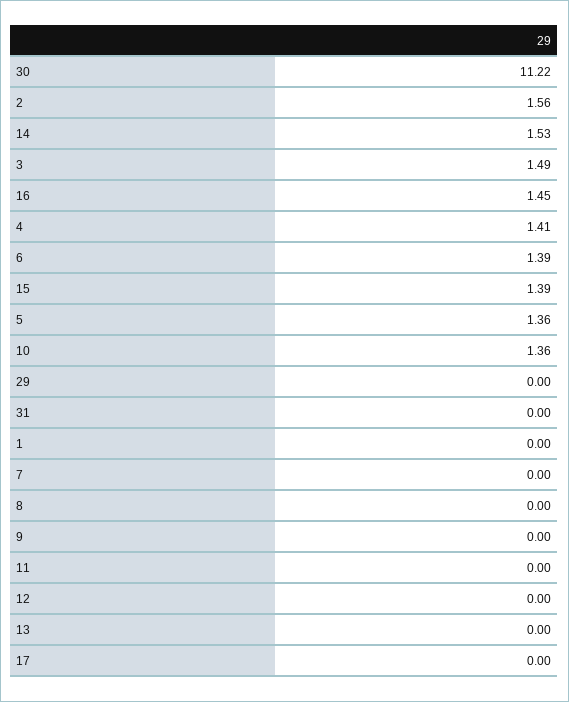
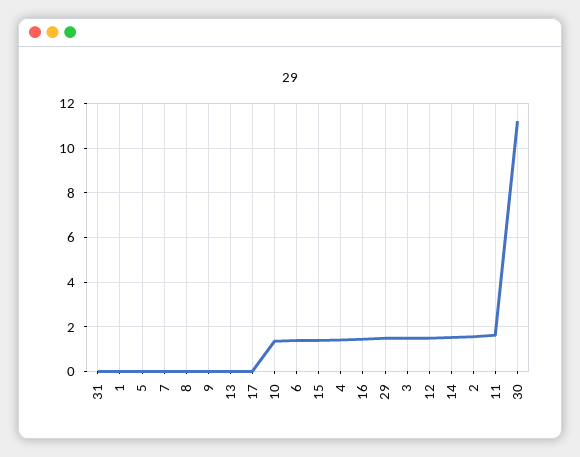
5: 1.36 -> 0
29: 0 -> 1.5
11: 0 -> 1.5
12: 0 -> 1.5

